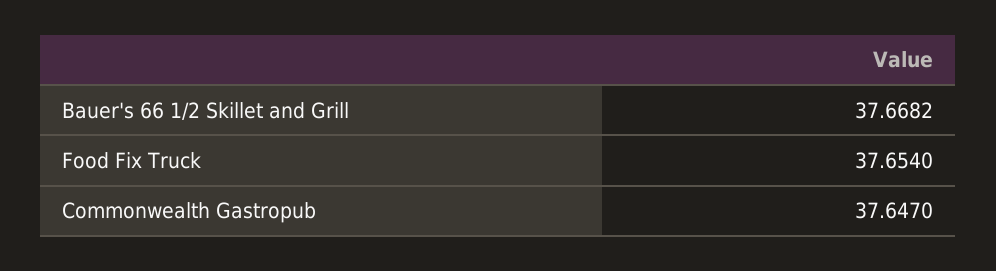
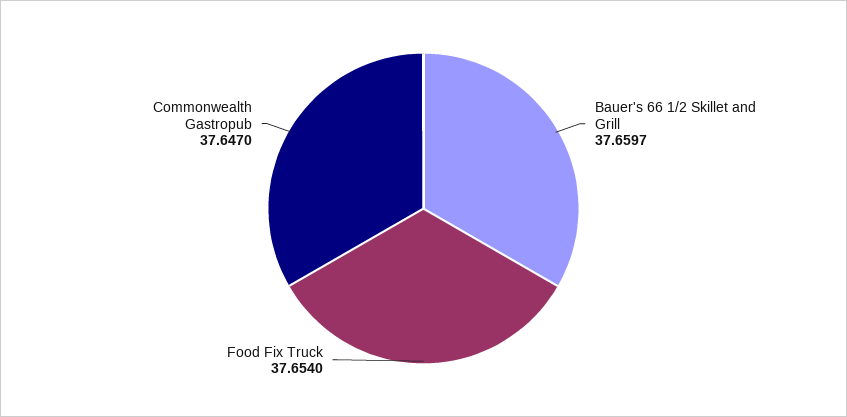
Bauer's 66 1/2 Skillet and Grill: 37.6682 -> 37.6597

